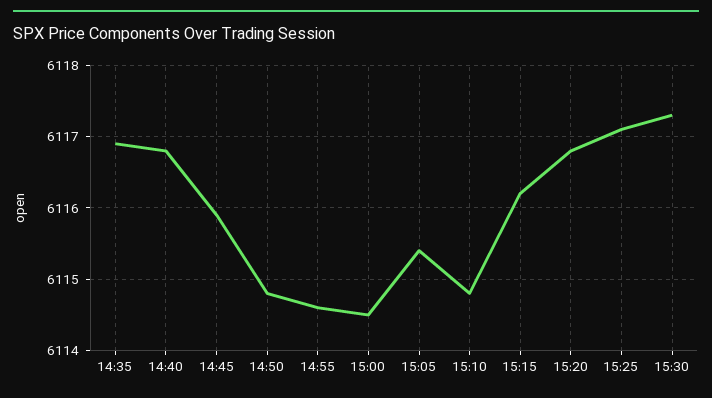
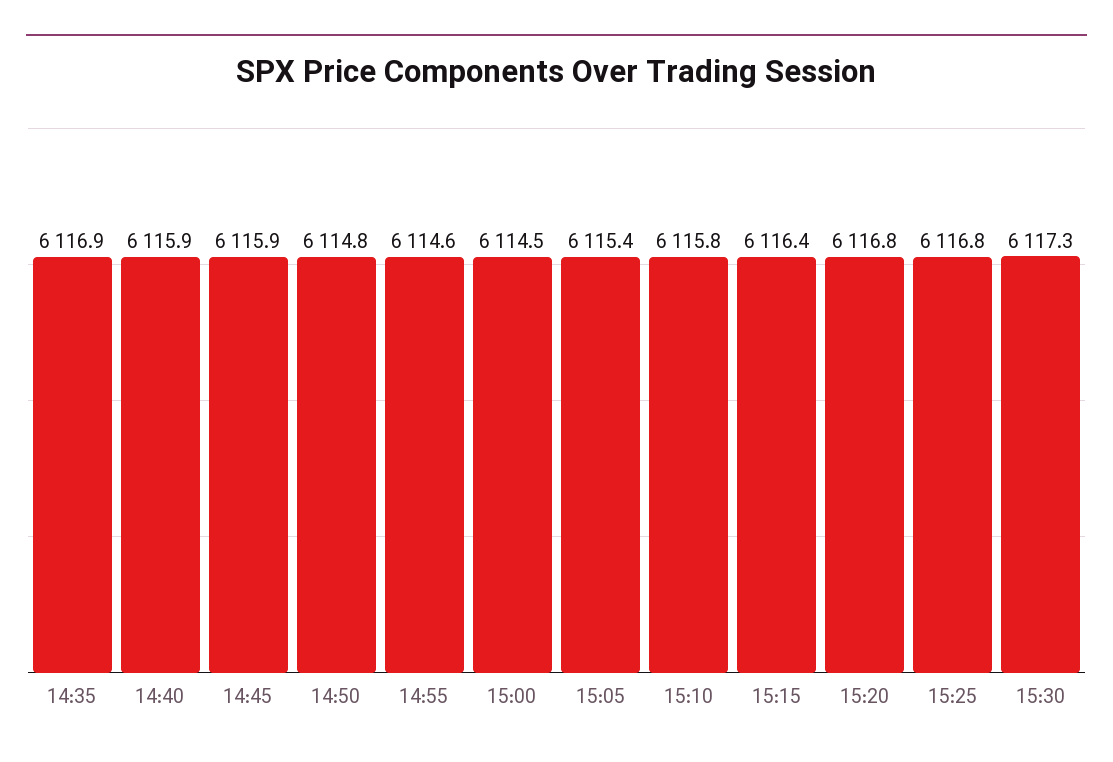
14:40: 6116.8 -> 6115.9
15:10: 6114.8 -> 6115.8
15:15: 6116.2 -> 6116.4
15:25: 6117.1 -> 6116.8

